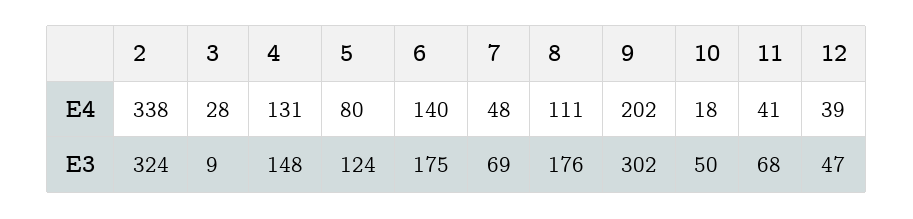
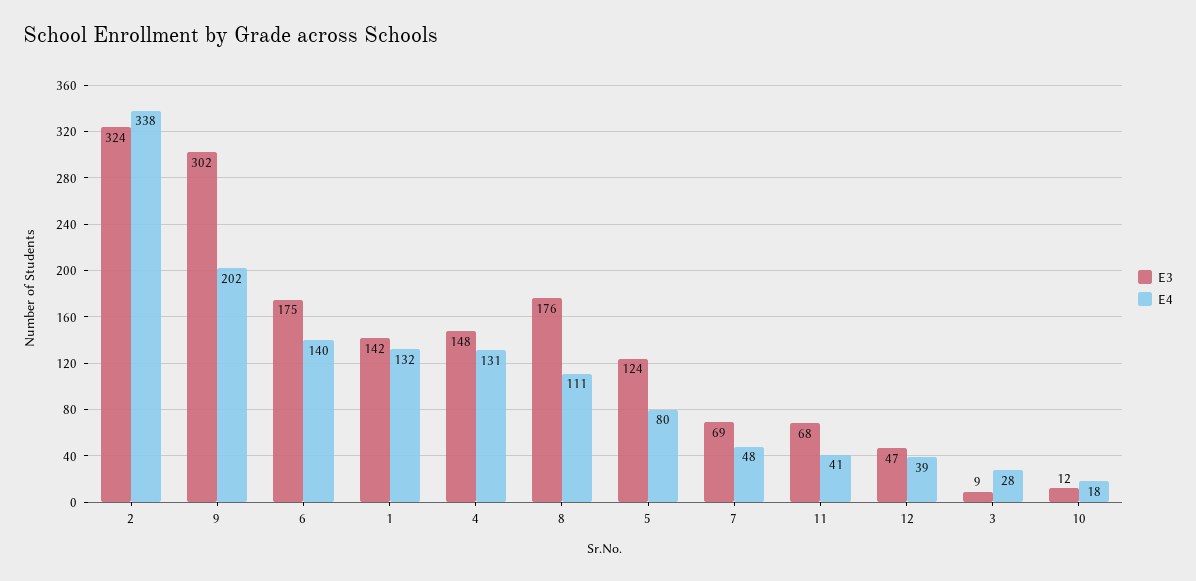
E3, 10: 50 -> 12
E3, 1: none -> 142
E4, 1: none -> 132

